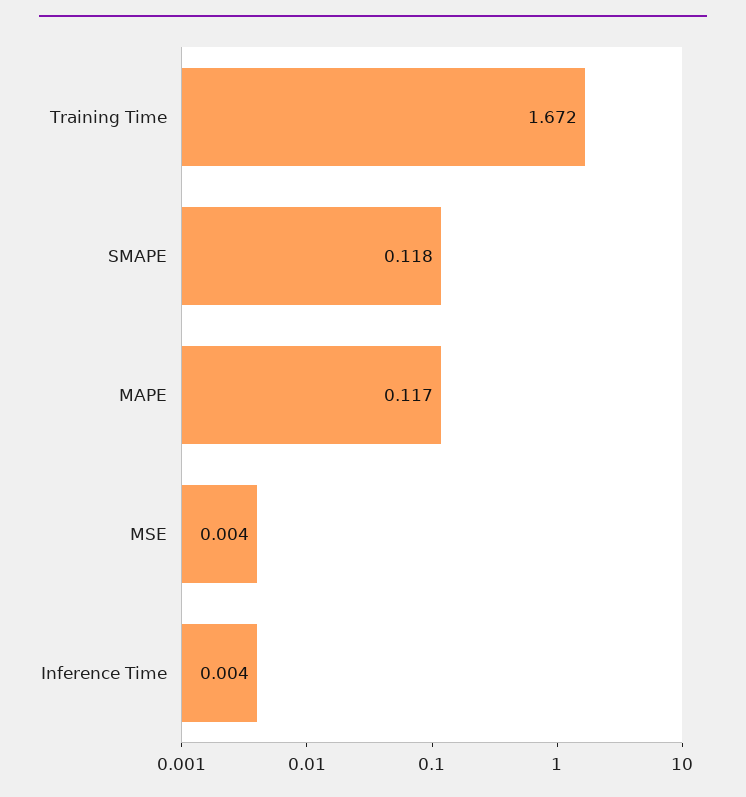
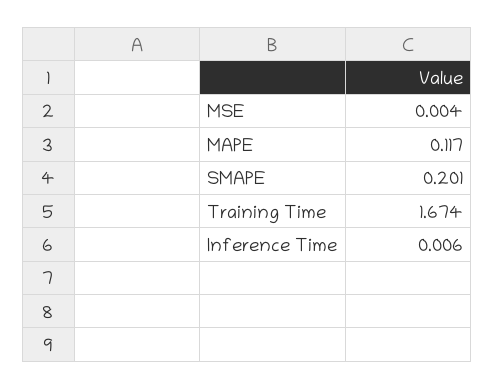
Training Time: 1.672 -> 1.674
SMAPE: 0.118 -> 0.201
Inference Time: 0.004 -> 0.006

